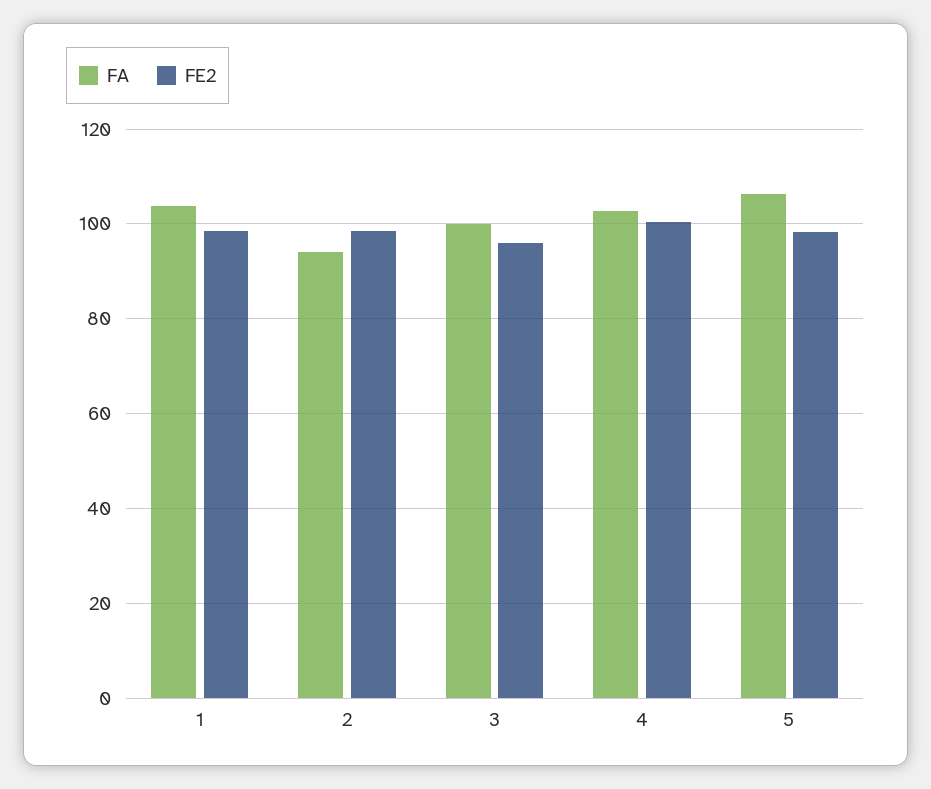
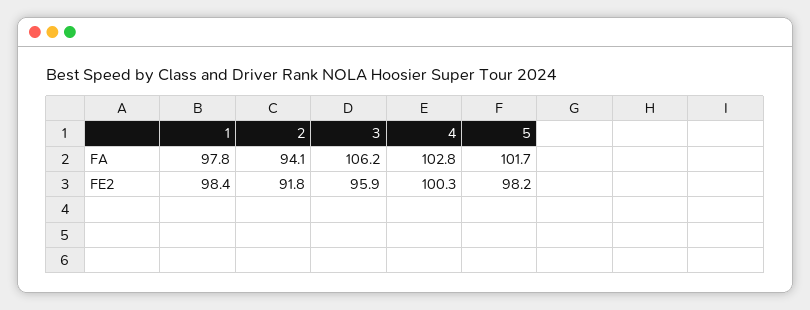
FA, 1: 104 -> 97.8
FE2, 2: 98 -> 91.8
FA, 3: 100 -> 106.2
FA, 5: 106 -> 101.7

